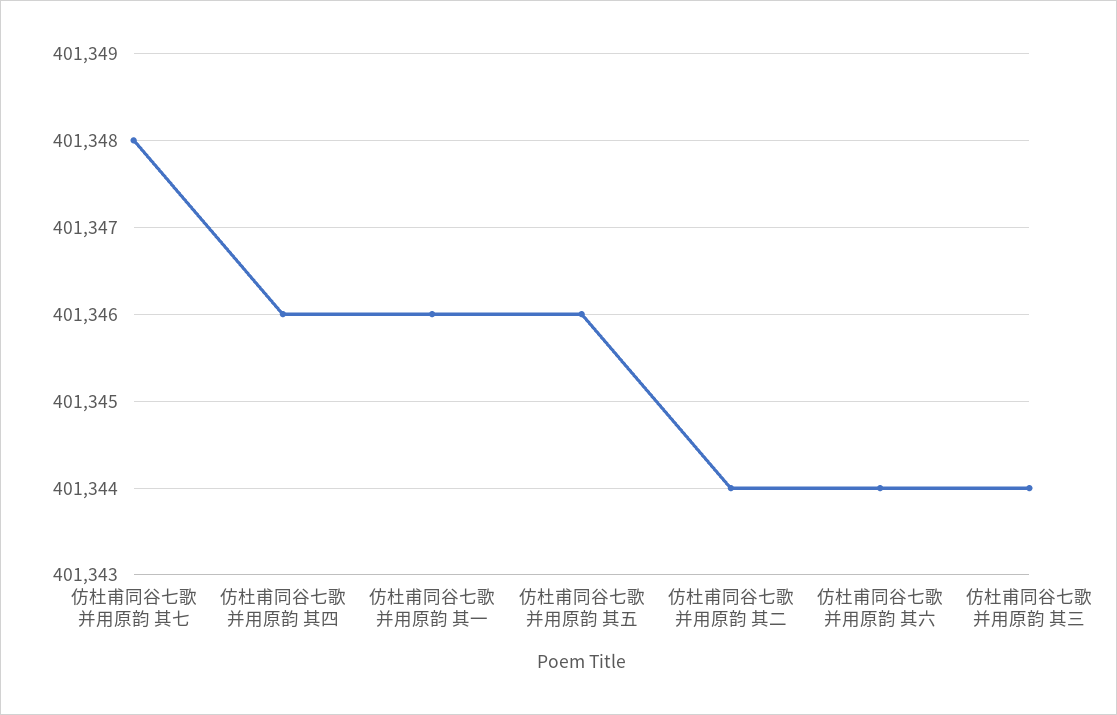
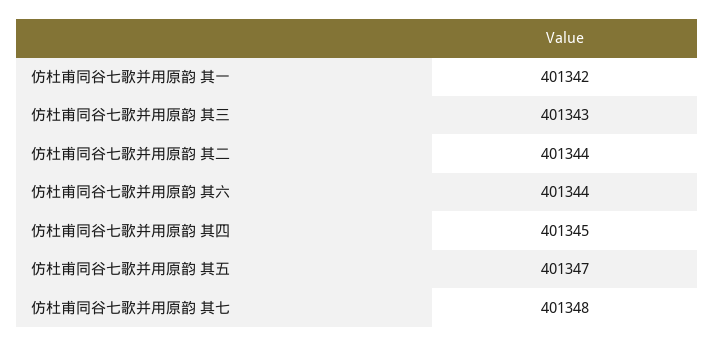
仿杜甫同谷七歌并用原韵 其四: 401346 -> 401345
仿杜甫同谷七歌并用原韵 其一: 401346 -> 401342
仿杜甫同谷七歌并用原韵 其五: 401346 -> 401347
仿杜甫同谷七歌并用原韵 其三: 401344 -> 401343

